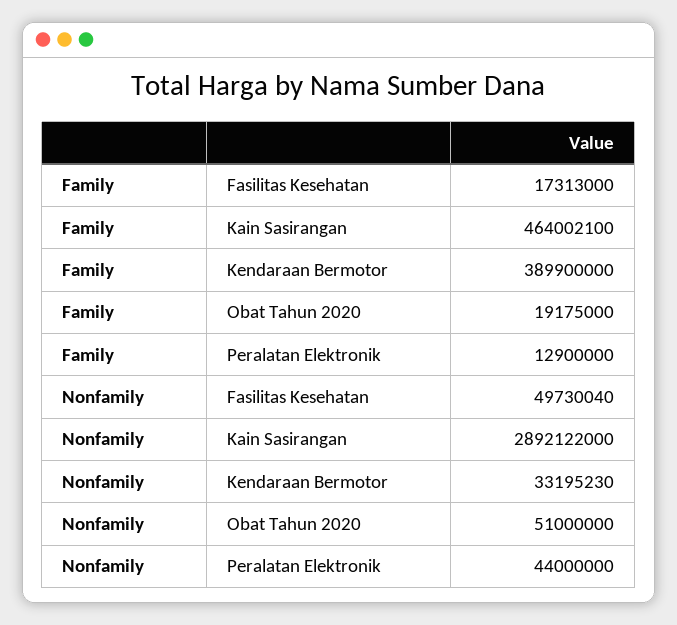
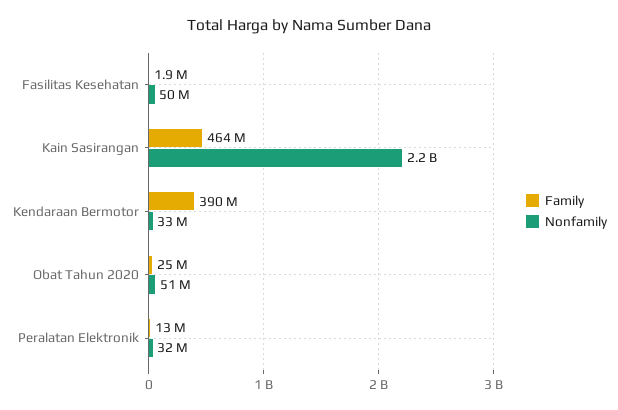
Family, Fasilitas Kesehatan: 17313000 -> 1900000
Family, Obat Tahun 2020: 19175000 -> 25000000
Nonfamily, Kain Sasirangan: 2892122000 -> 2200000000
Nonfamily, Peralatan Elektronik: 44000000 -> 32000000

